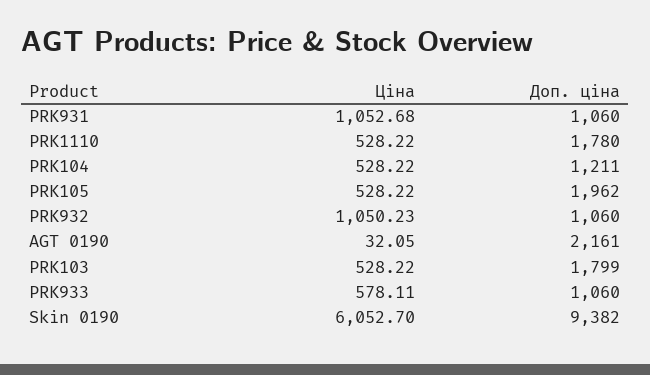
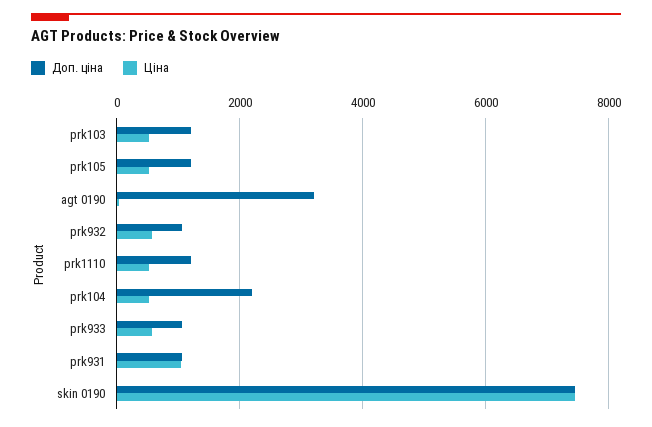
Доп. ціна, PRK1110: 1780 -> 1200
Доп. ціна, PRK104: 1211 -> 2200
Доп. ціна, PRK105: 1962 -> 1200
Ціна, PRK932: 1050.23 -> 600
Доп. ціна, AGT 0190: 2161 -> 3200
Доп. ціна, PRK103: 1799 -> 1200
Ціна, Skin 0190: 6052.7 -> 7400
Доп. ціна, Skin 0190: 9382 -> 7400

